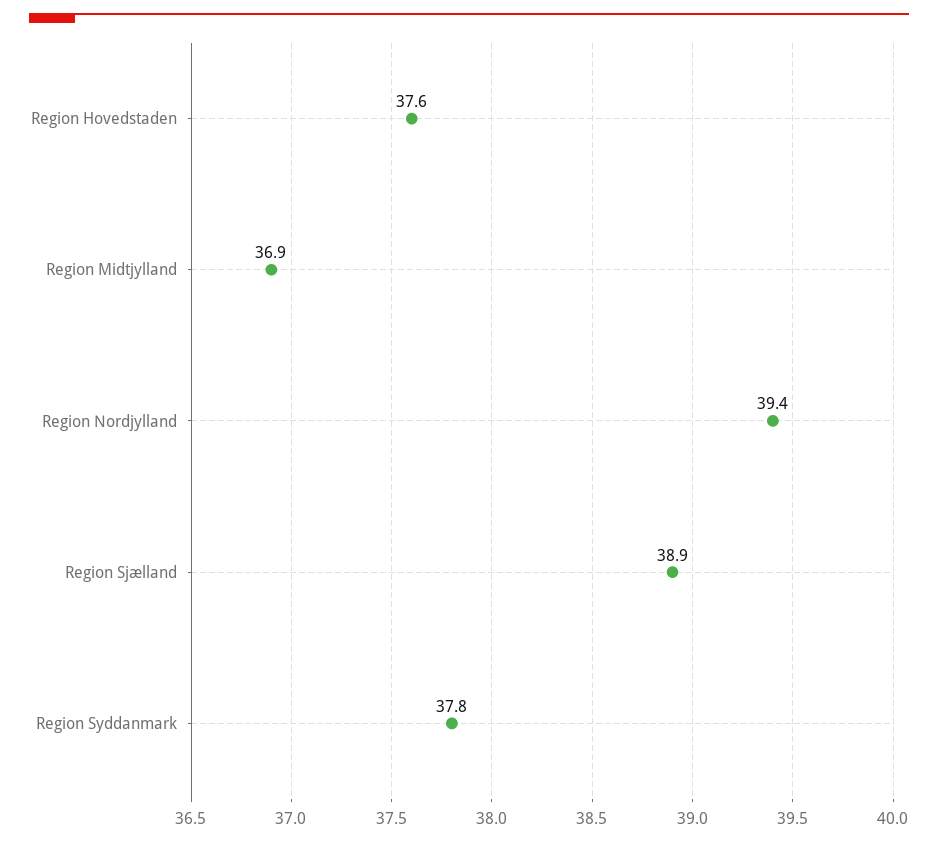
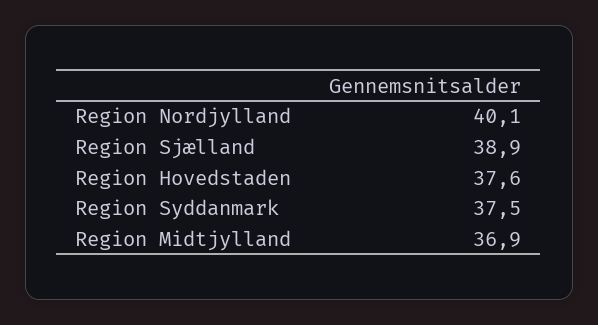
Region Nordjylland: 39.4 -> 40.1
Region Syddanmark: 37.8 -> 37.5

